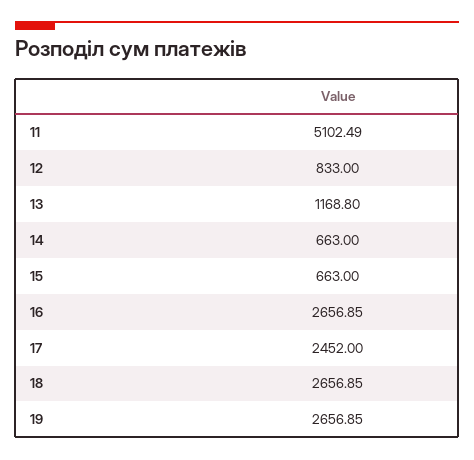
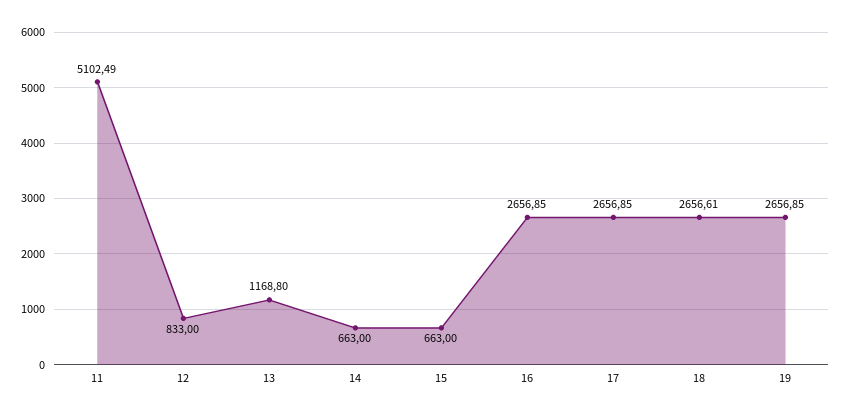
17: 2452 -> 2656.85
18: 2656.85 -> 2656.61

